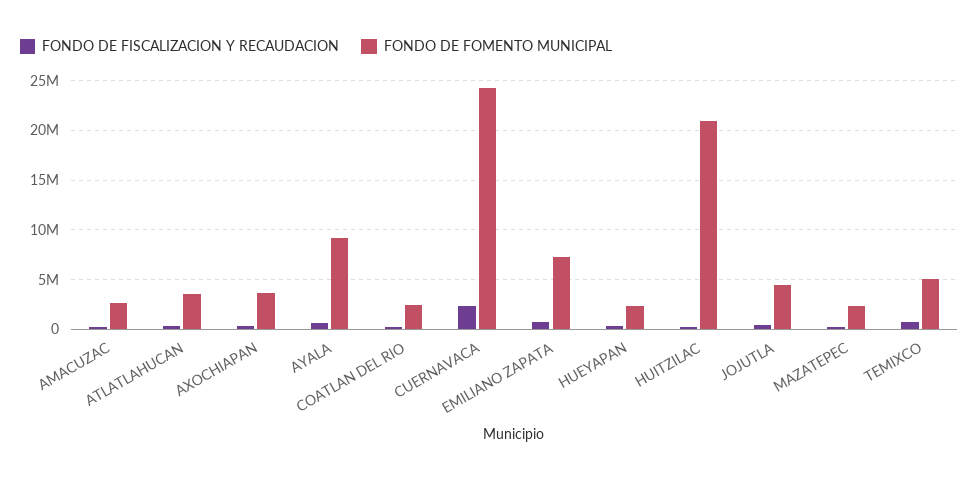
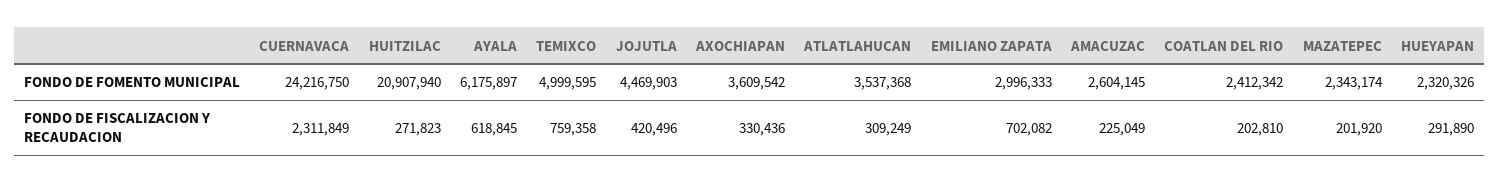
FONDO DE FOMENTO MUNICIPAL, AYALA: 9000000 -> 6175897
FONDO DE FOMENTO MUNICIPAL, EMILIANO ZAPATA: 7000000 -> 2996333

